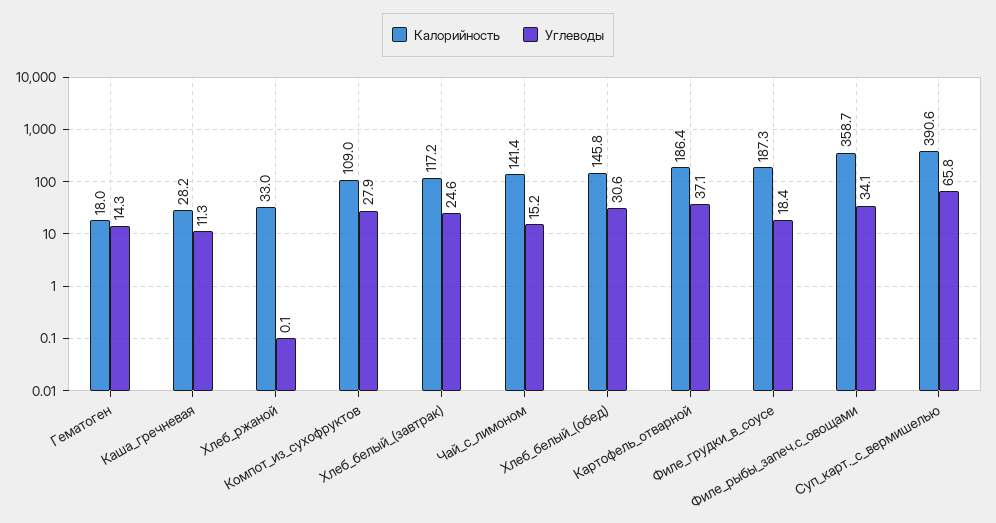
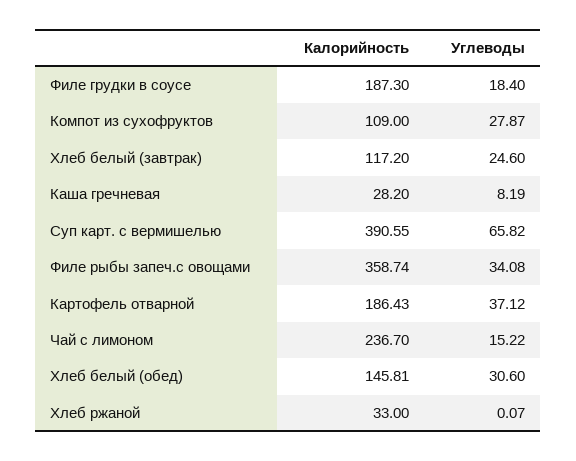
Калорийность, Гематоген: 18 -> none
Углеводы, Гематоген: 14.3 -> none
Углеводы, Каша_гречневая: 11.3 -> 8.19
Калорийность, Чай_с_лимоном: 141.4 -> 236.7

